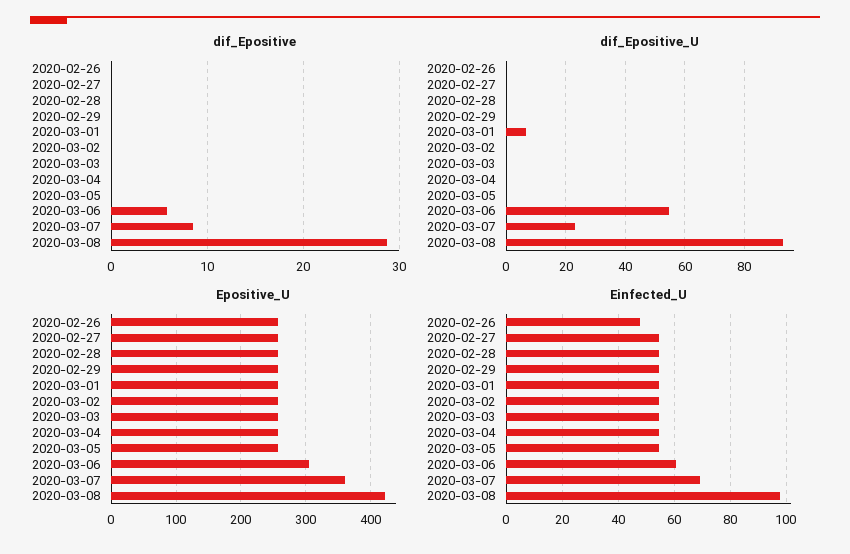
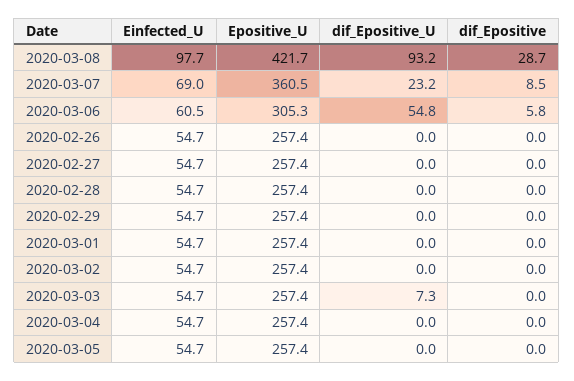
dif_Epositive_U, 2020-03-01: 7.5 -> 0
dif_Epositive_U, 2020-03-03: 0 -> 7.3
Einfected_U, 2020-02-26: 47.5 -> 54.7

